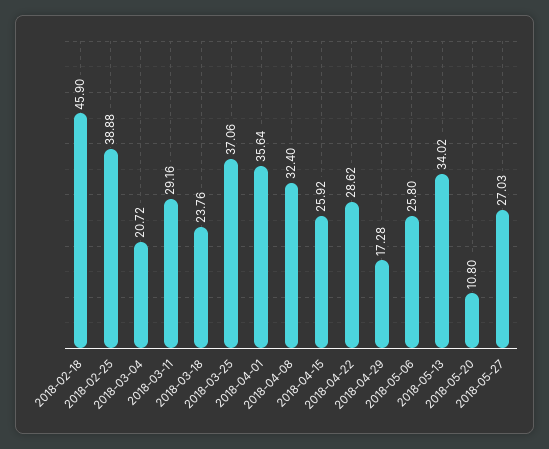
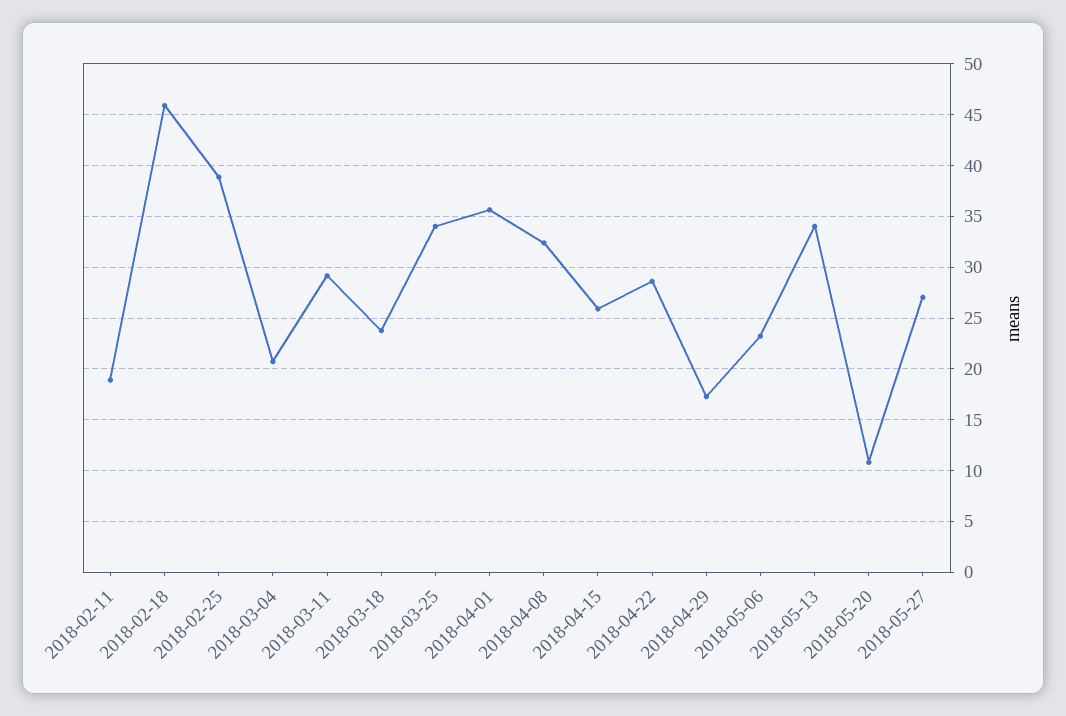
2018-03-25: 37.06 -> 34
2018-05-06: 25.8 -> 23
2018-02-11: none -> 19

